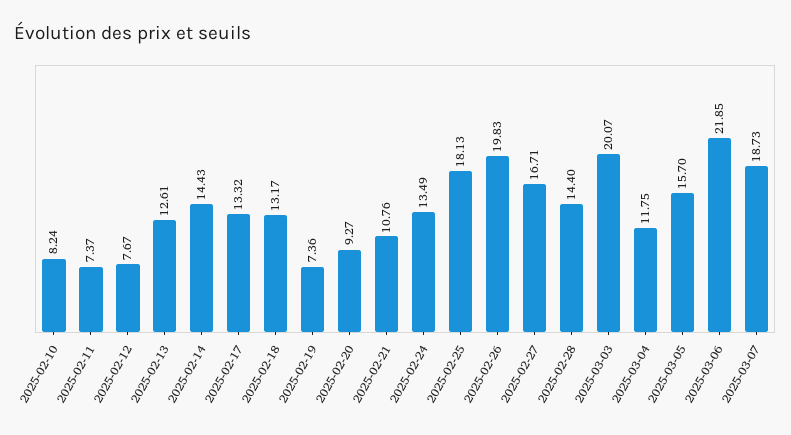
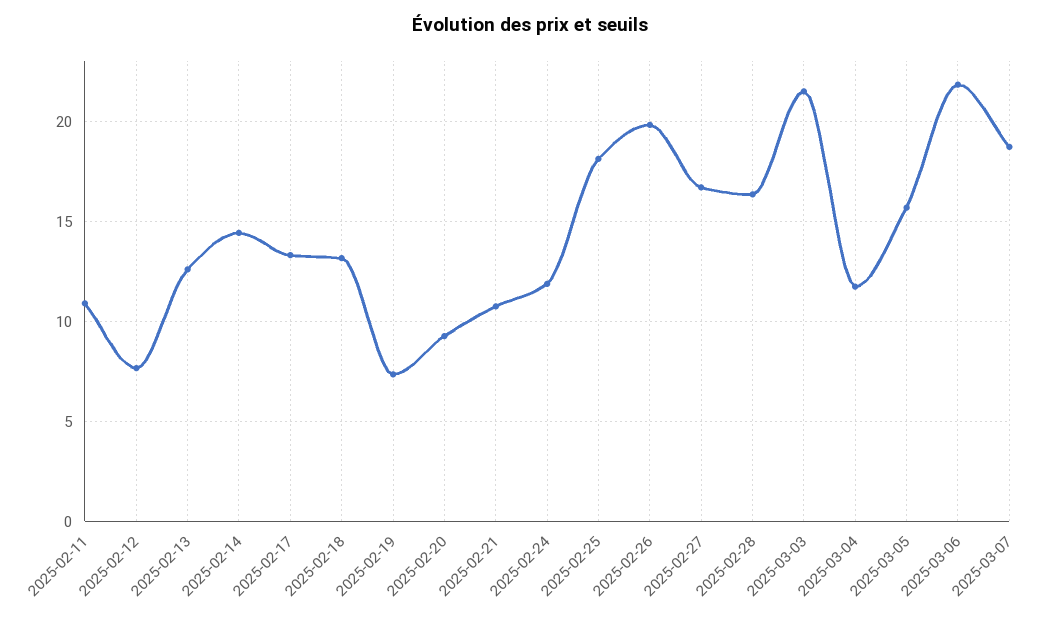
2025-02-10: 8.24 -> none
2025-02-11: 7.37 -> 11
2025-02-24: 13.49 -> 12
2025-02-28: 14.4 -> 16.5
2025-03-03: 20.07 -> 21.5

